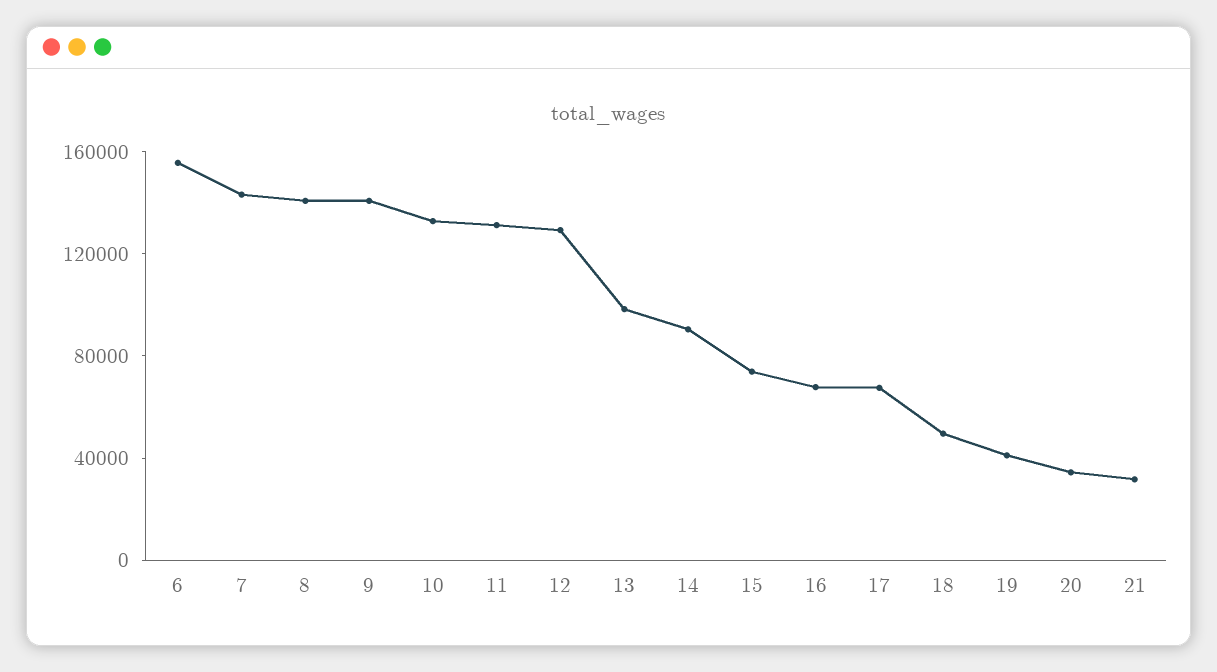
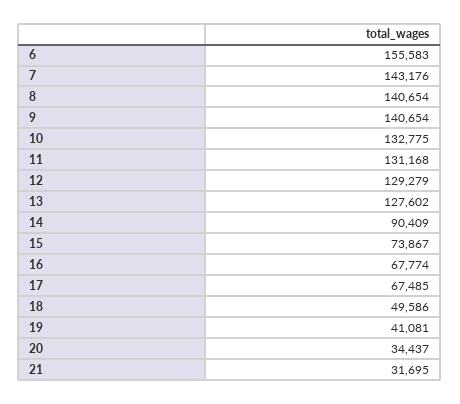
13: 100000 -> 127602

